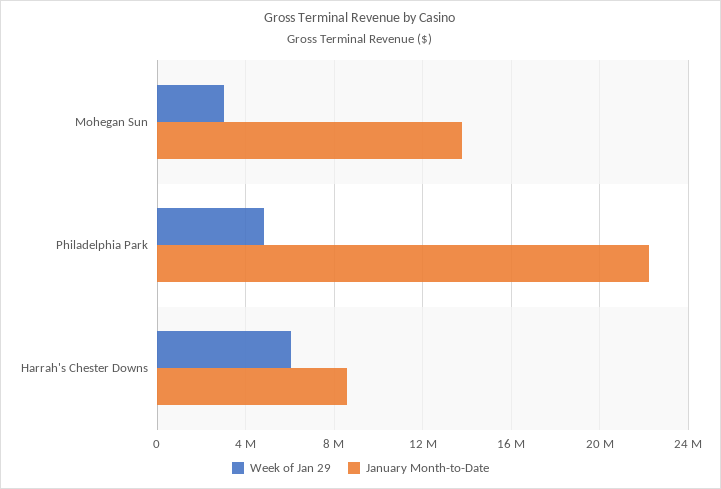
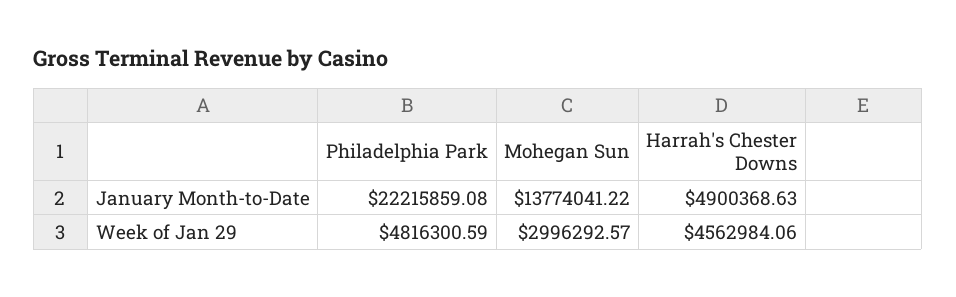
Week of Jan 29, Harrah's Chester Downs: 6000000 -> 4562984.06
January Month-to-Date, Harrah's Chester Downs: 8500000 -> 4900368.63

